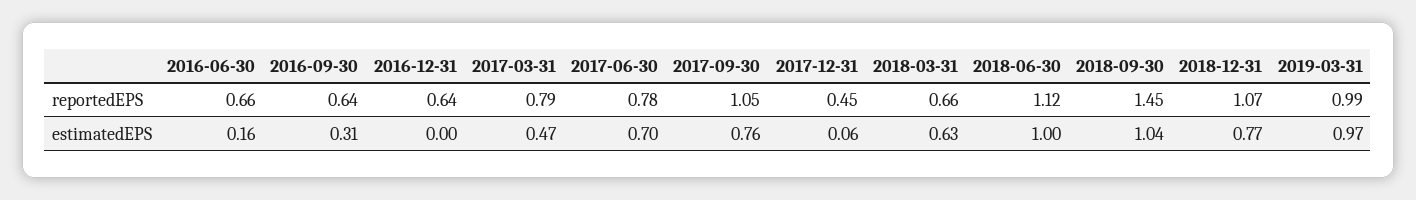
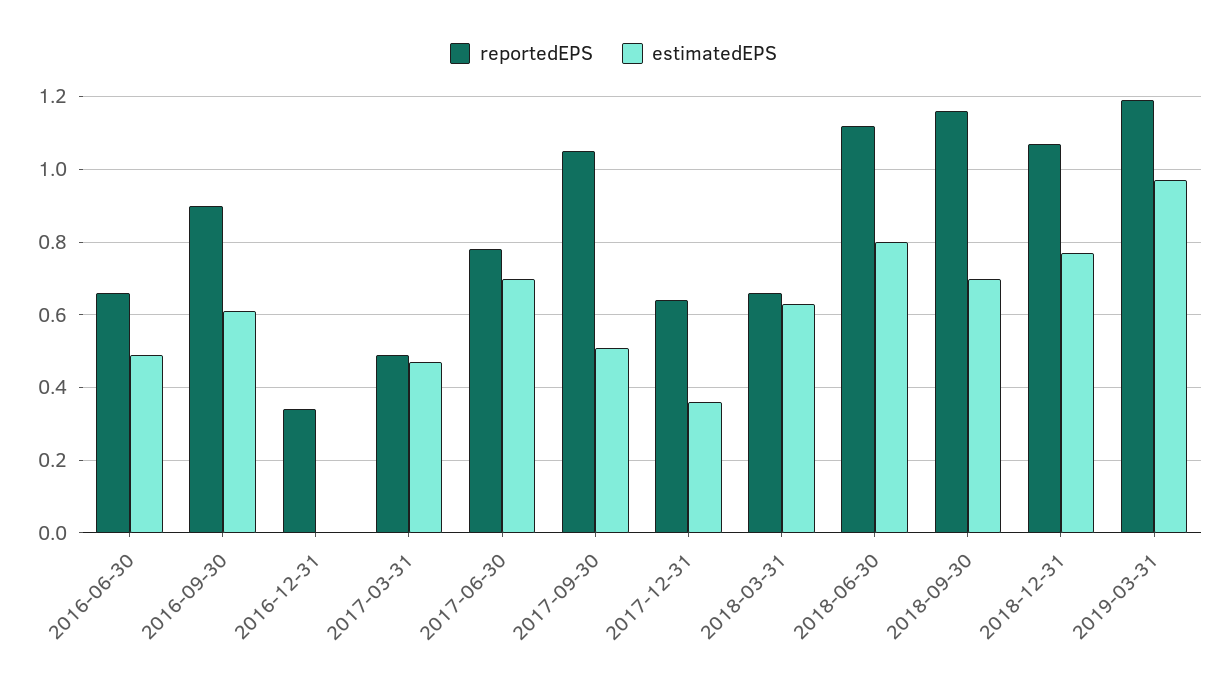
reportedEPS, 2016-09-30: 0.64 -> 0.9
reportedEPS, 2016-12-31: 0.64 -> 0.35
reportedEPS, 2017-03-31: 0.79 -> 0.5
reportedEPS, 2017-12-31: 0.45 -> 0.65
reportedEPS, 2018-09-30: 1.45 -> 1.15
reportedEPS, 2019-03-31: 0.99 -> 1.2
estimatedEPS, 2016-06-30: 0.16 -> 0.5
estimatedEPS, 2016-09-30: 0.31 -> 0.6
estimatedEPS, 2017-09-30: 0.76 -> 0.5
estimatedEPS, 2017-12-31: 0.06 -> 0.35
estimatedEPS, 2018-06-30: 1 -> 0.8
estimatedEPS, 2018-09-30: 1.04 -> 0.7

